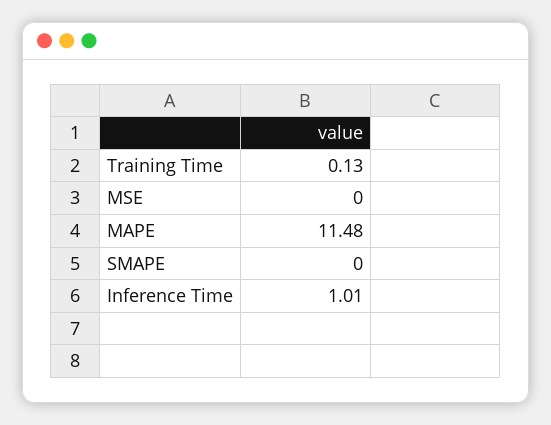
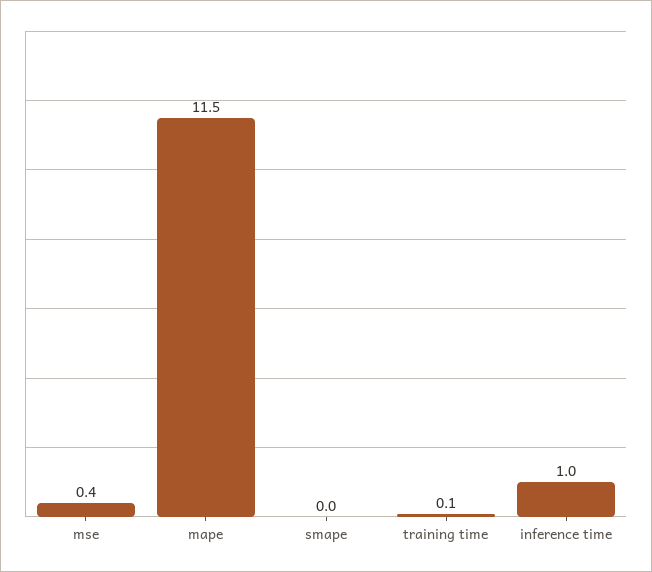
MSE: 0 -> 0.4

